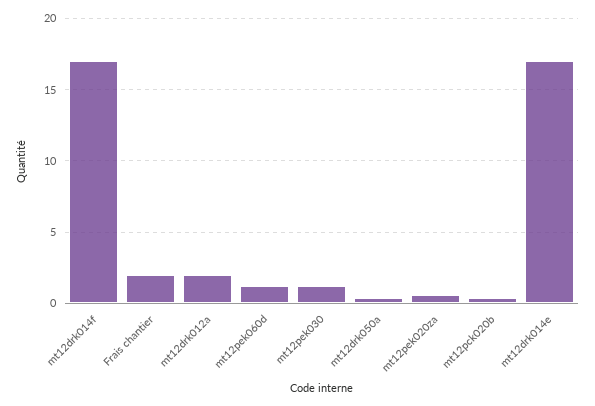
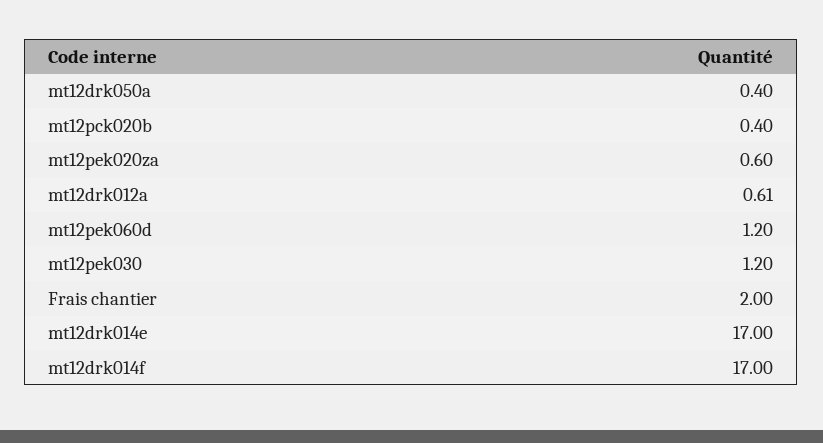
mt12drk012a: 2 -> 0.61

